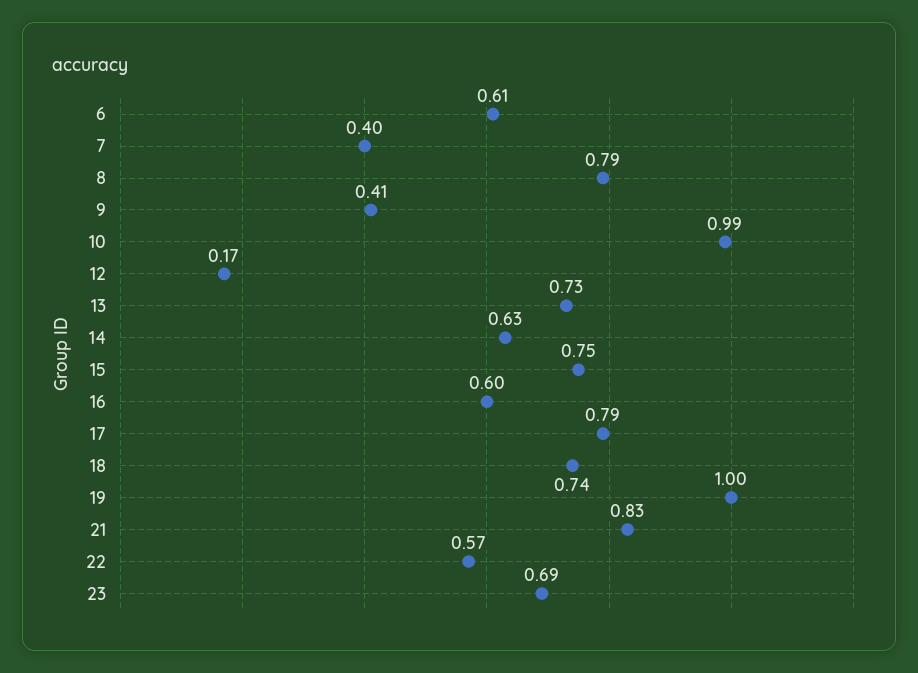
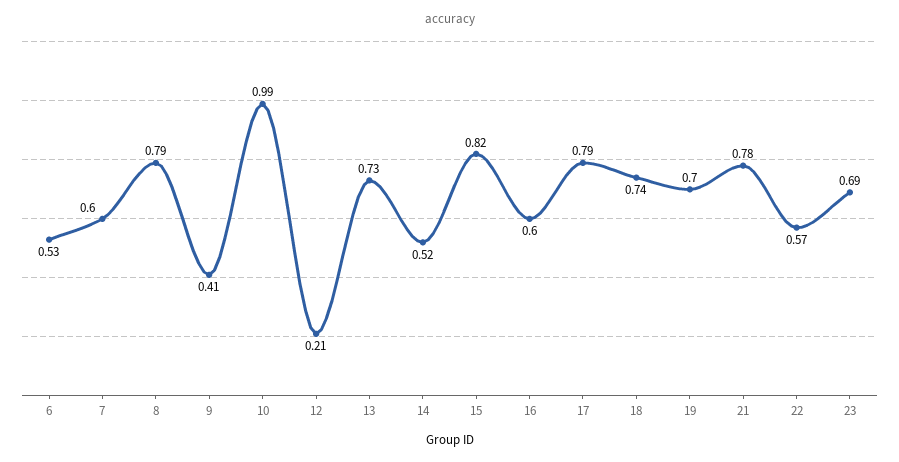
6: 0.61 -> 0.53
7: 0.4 -> 0.6
12: 0.17 -> 0.21
14: 0.63 -> 0.52
15: 0.75 -> 0.82
19: 1 -> 0.7
21: 0.83 -> 0.78

